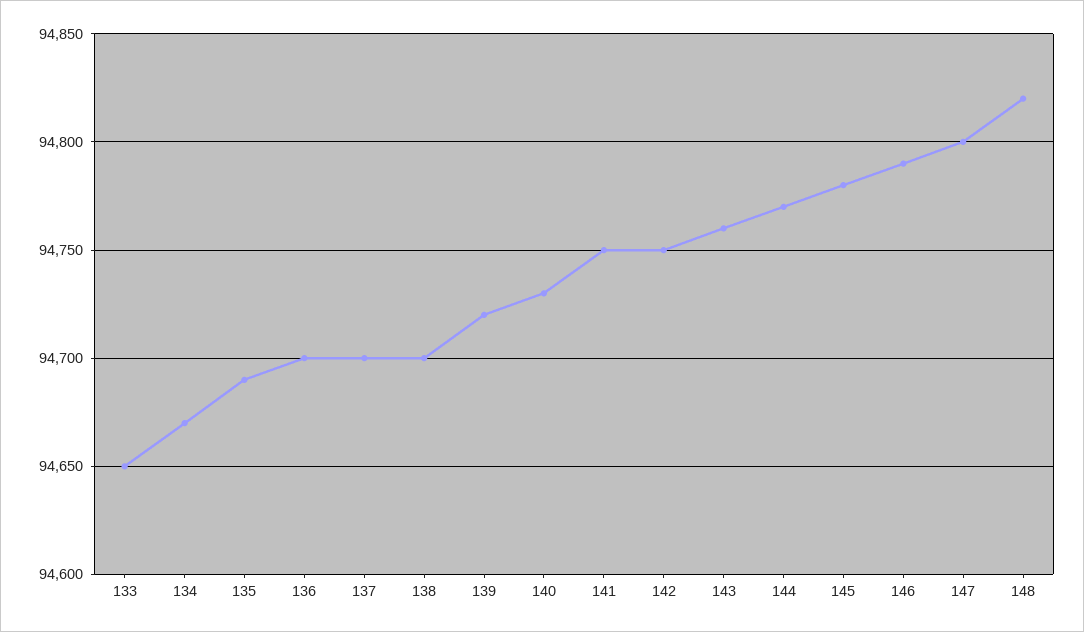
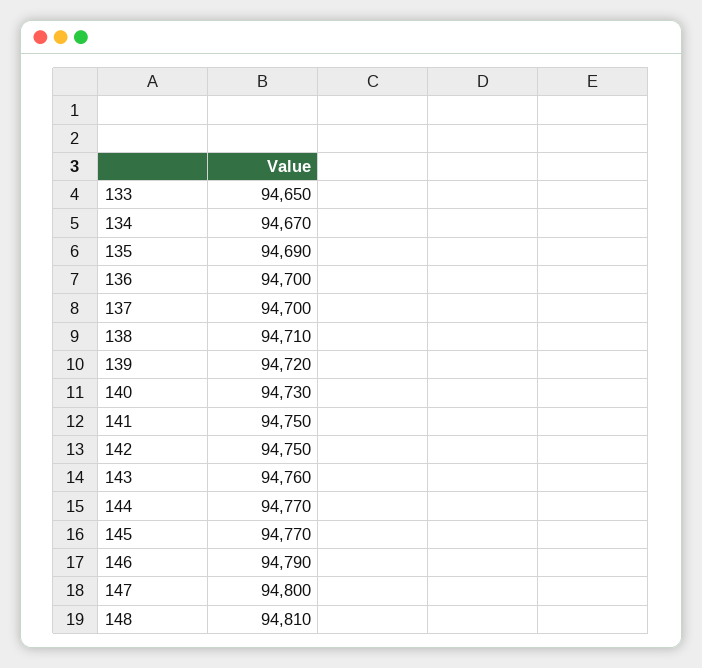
138: 94700 -> 94710
145: 94780 -> 94770
148: 94820 -> 94810

